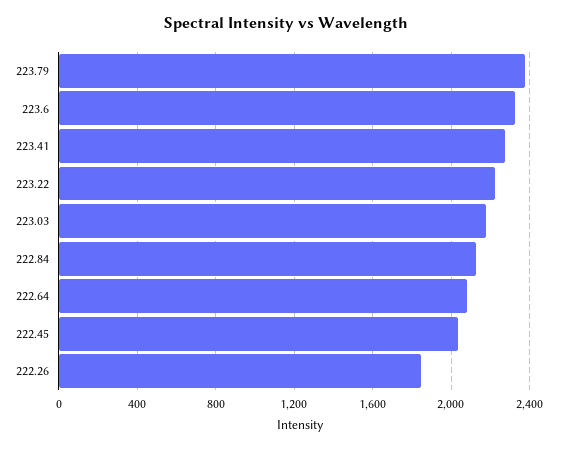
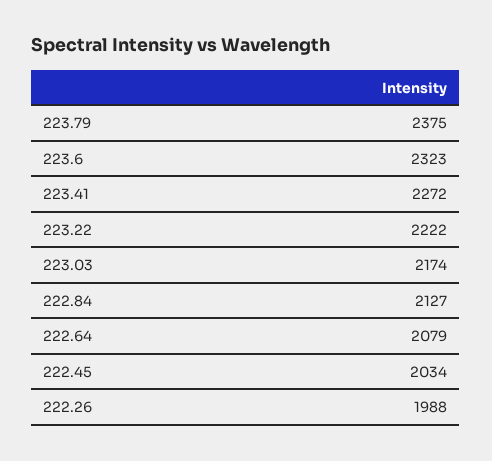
222.26: 1850 -> 1988

